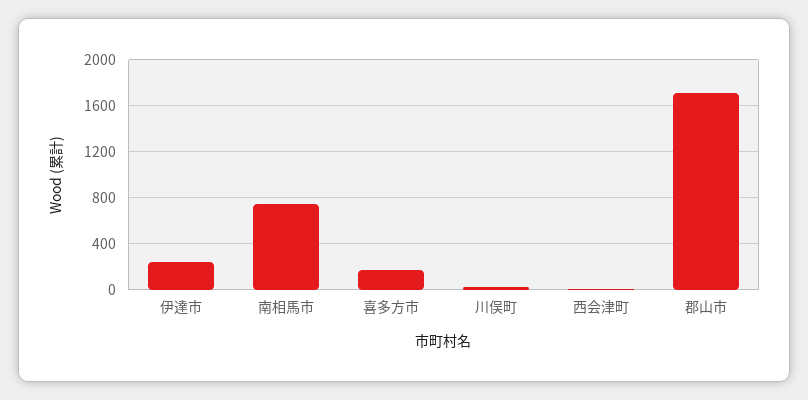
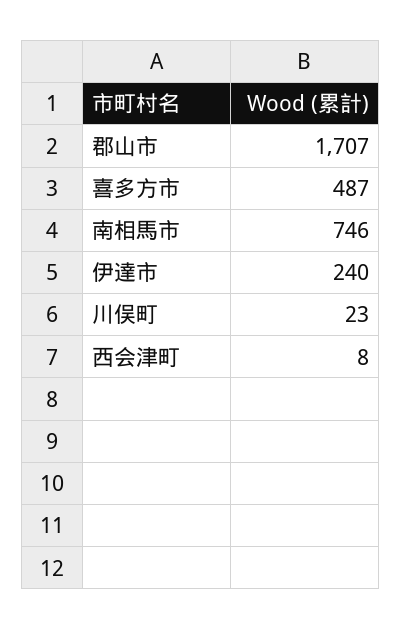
喜多方市: 200 -> 487

